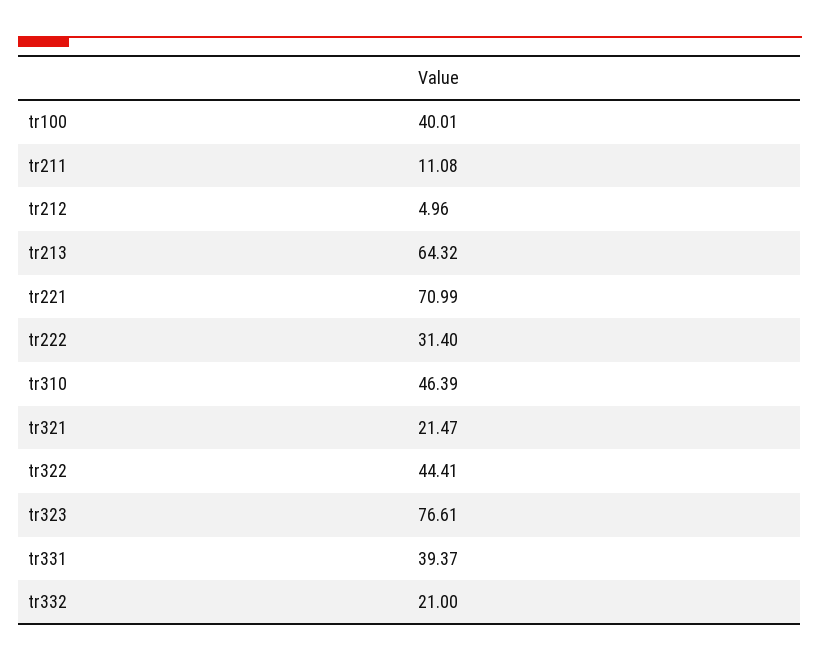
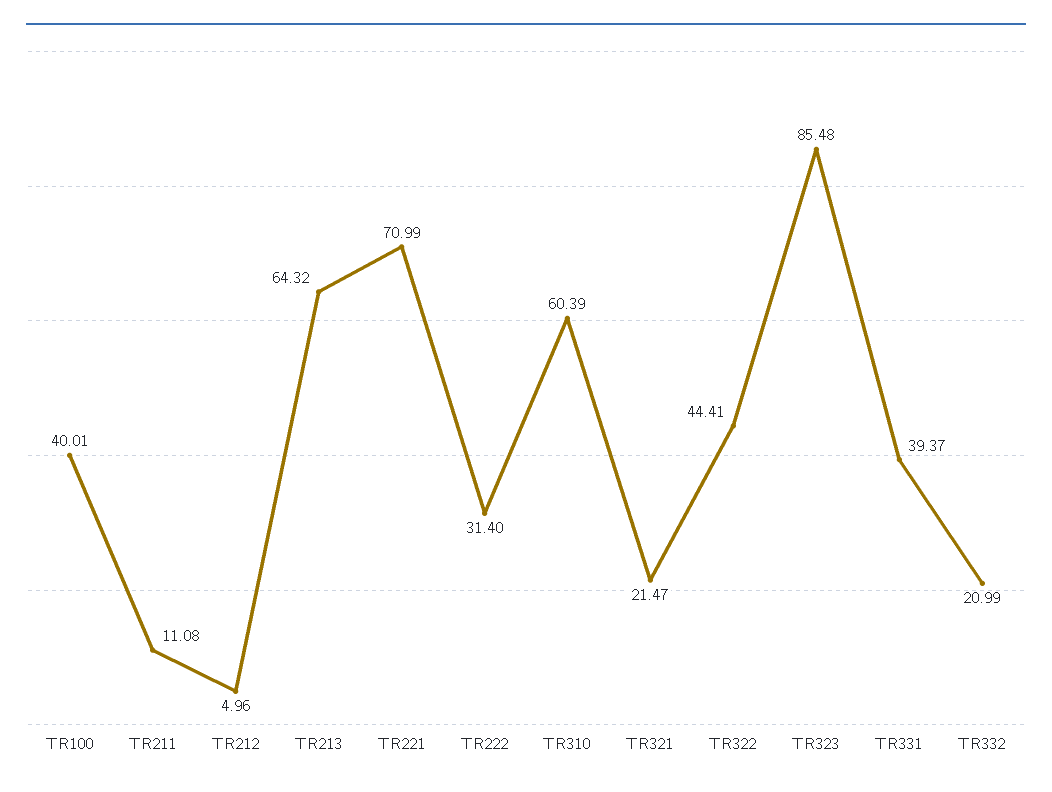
tr310: 46.39 -> 60.39
tr323: 76.61 -> 85.48
tr332: 21 -> 20.99

